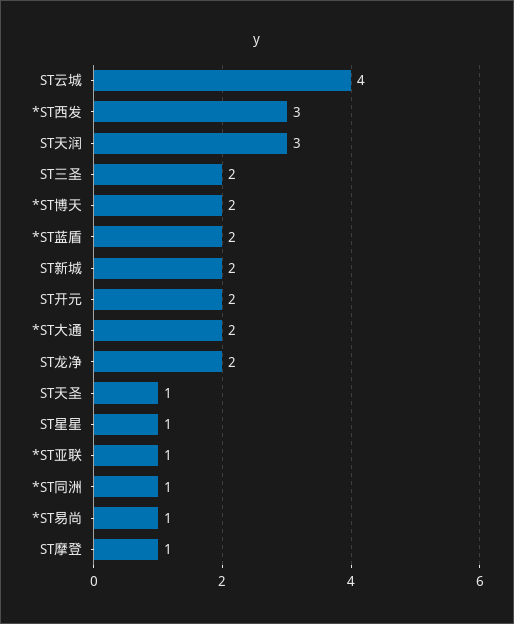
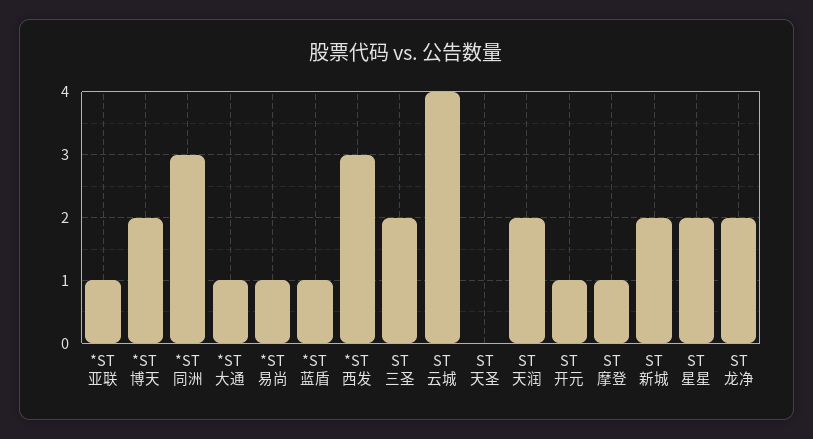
ST天润: 3 -> 2
*ST蓝盾: 2 -> 1
ST开元: 2 -> 1
*ST大通: 2 -> 1
ST天圣: 1 -> 0
ST星星: 1 -> 2
*ST同洲: 1 -> 3

